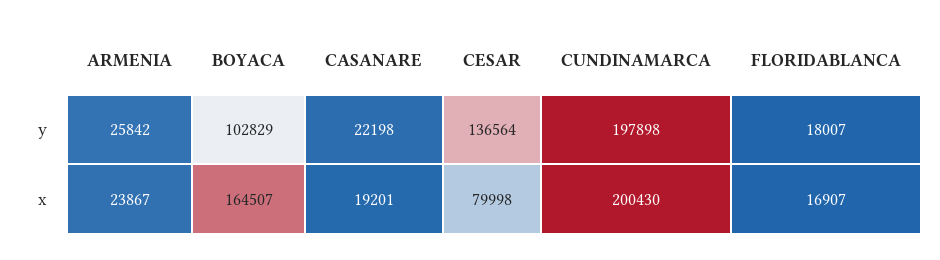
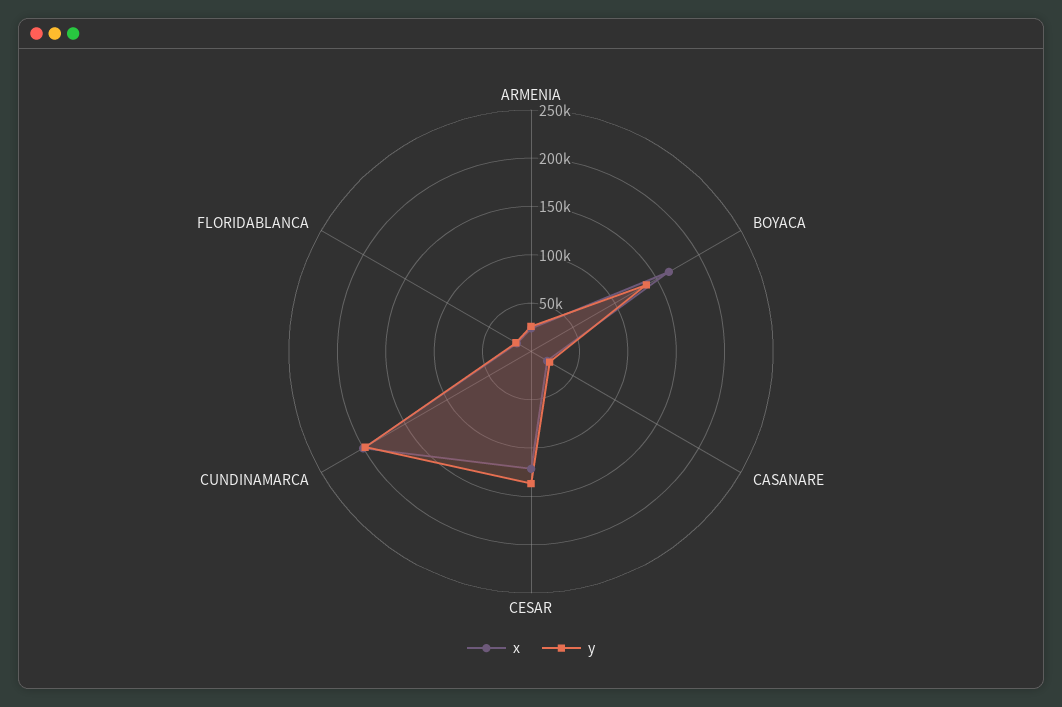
y, BOYACA: 102829 -> 140000
x, CESAR: 79998 -> 120000

